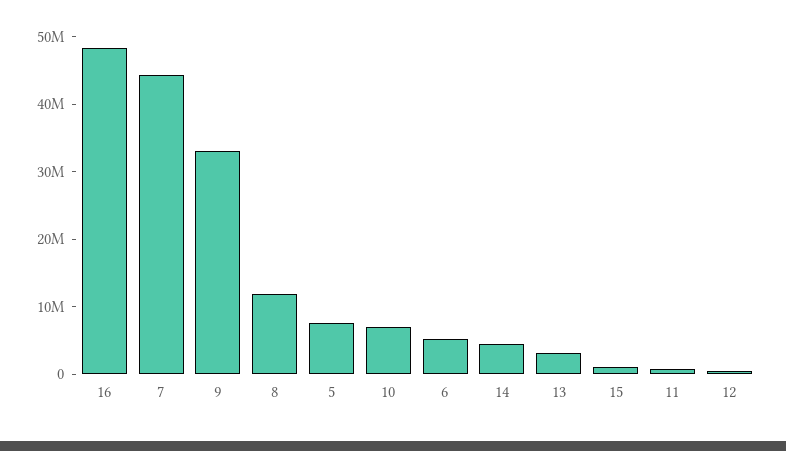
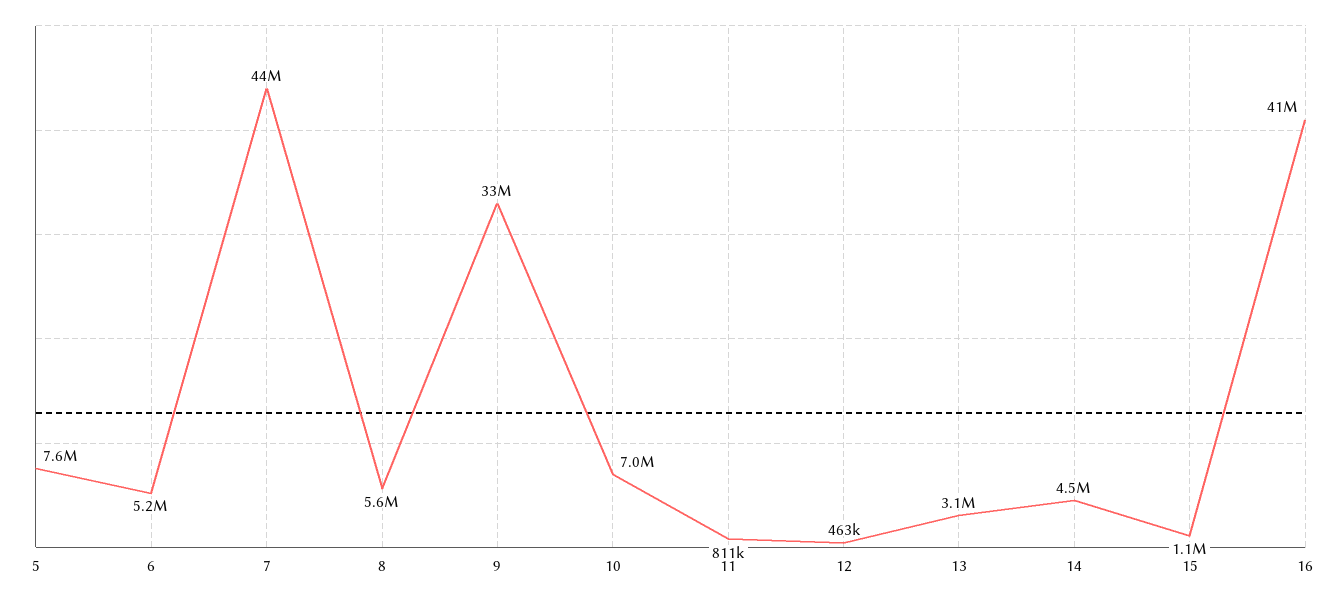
16: 48000000 -> 41000000
8: 12000000 -> 5600000

